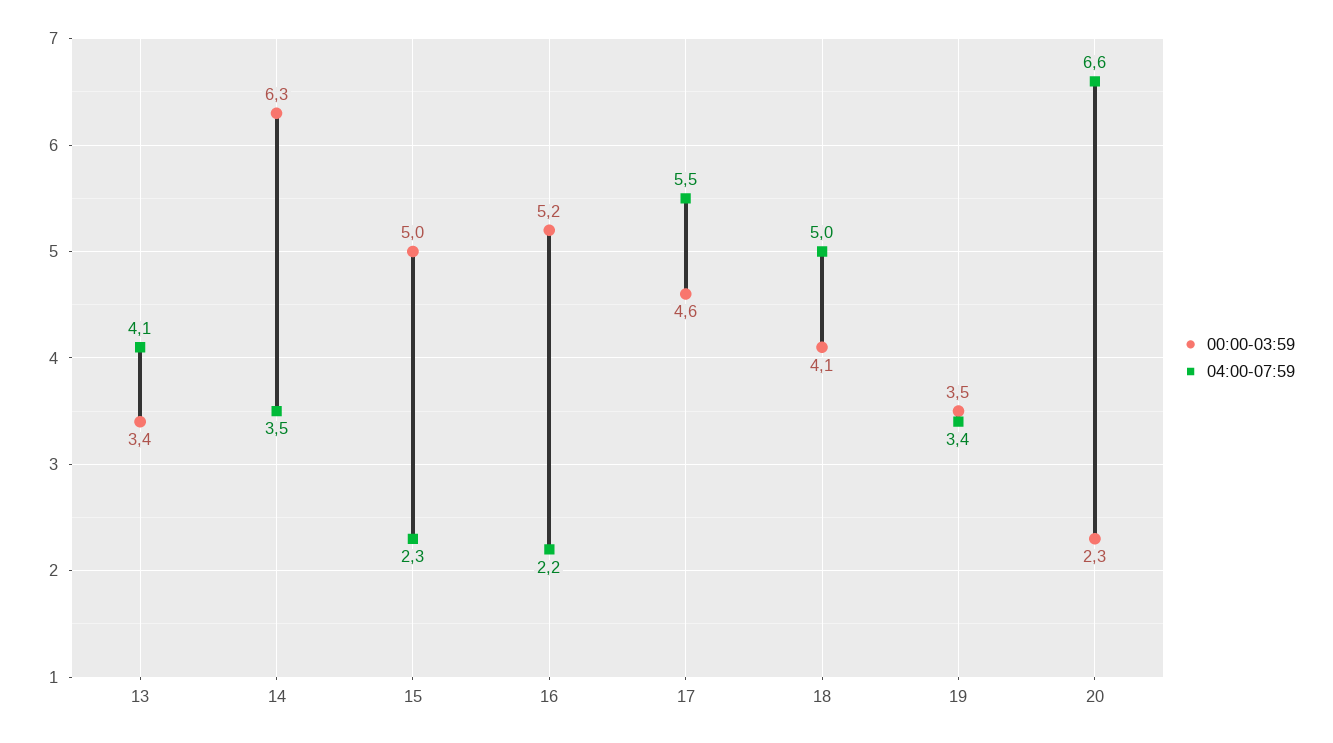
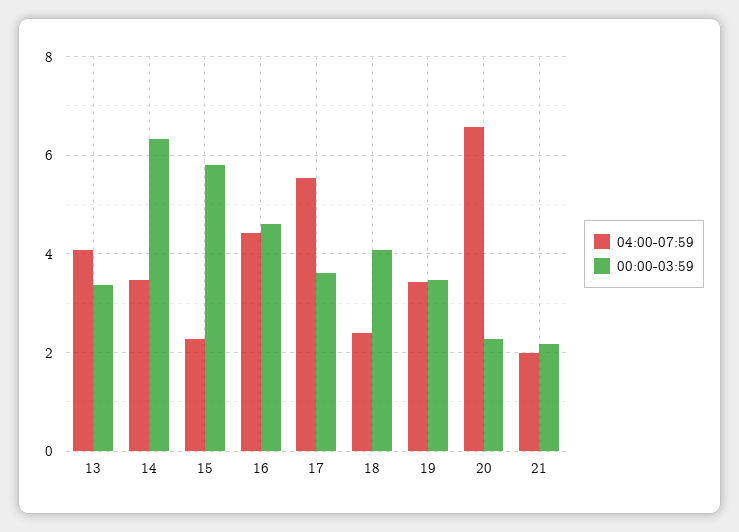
00:00-03:59, 15: 5 -> 5.8
00:00-03:59, 16: 5.2 -> 4.6
04:00-07:59, 16: 2.2 -> 4.4
00:00-03:59, 17: 4.6 -> 3.6
04:00-07:59, 18: 5 -> 2.4
04:00-07:59, 21: none -> 2
00:00-03:59, 21: none -> 2.2

